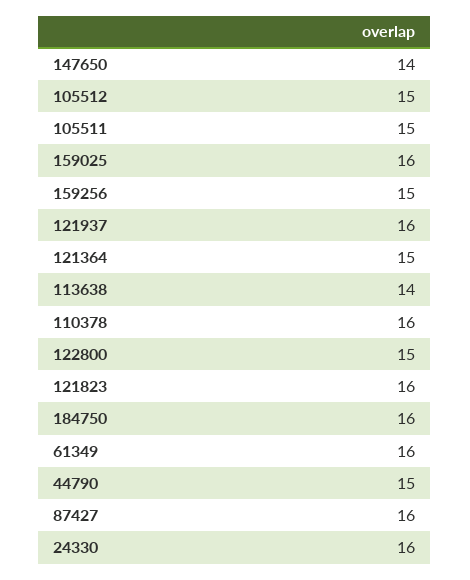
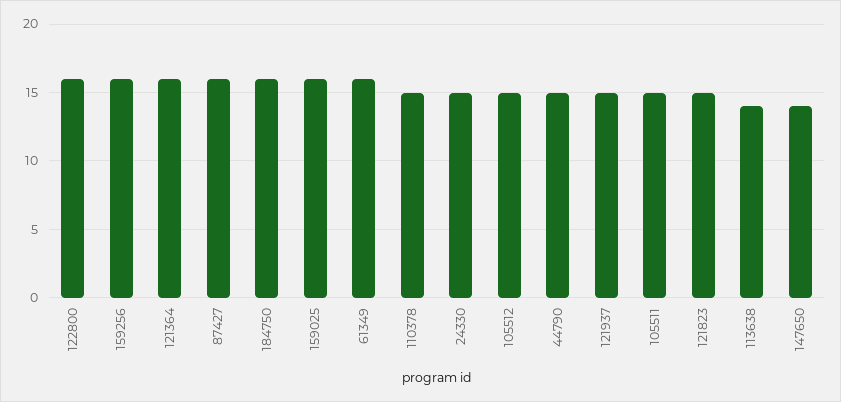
159256: 15 -> 16
121937: 16 -> 15
121364: 15 -> 16
110378: 16 -> 15
122800: 15 -> 16
121823: 16 -> 15
24330: 16 -> 15

